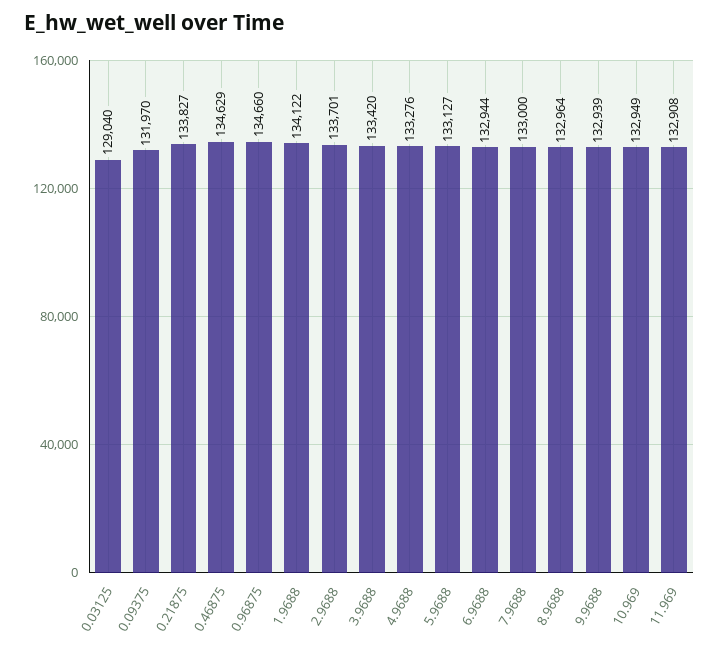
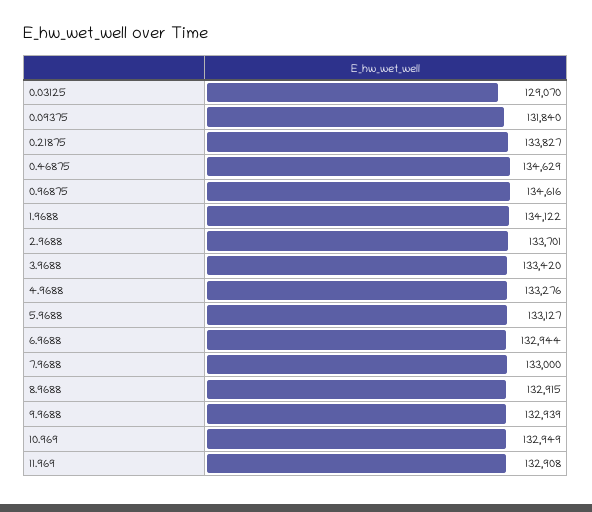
0.03125: 129040 -> 129070
0.09375: 131970 -> 131840
0.96875: 134660 -> 134616
8.9688: 132964 -> 132915

